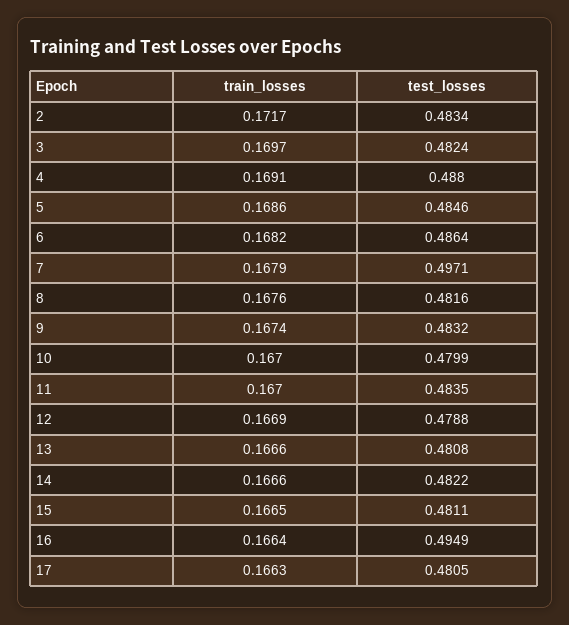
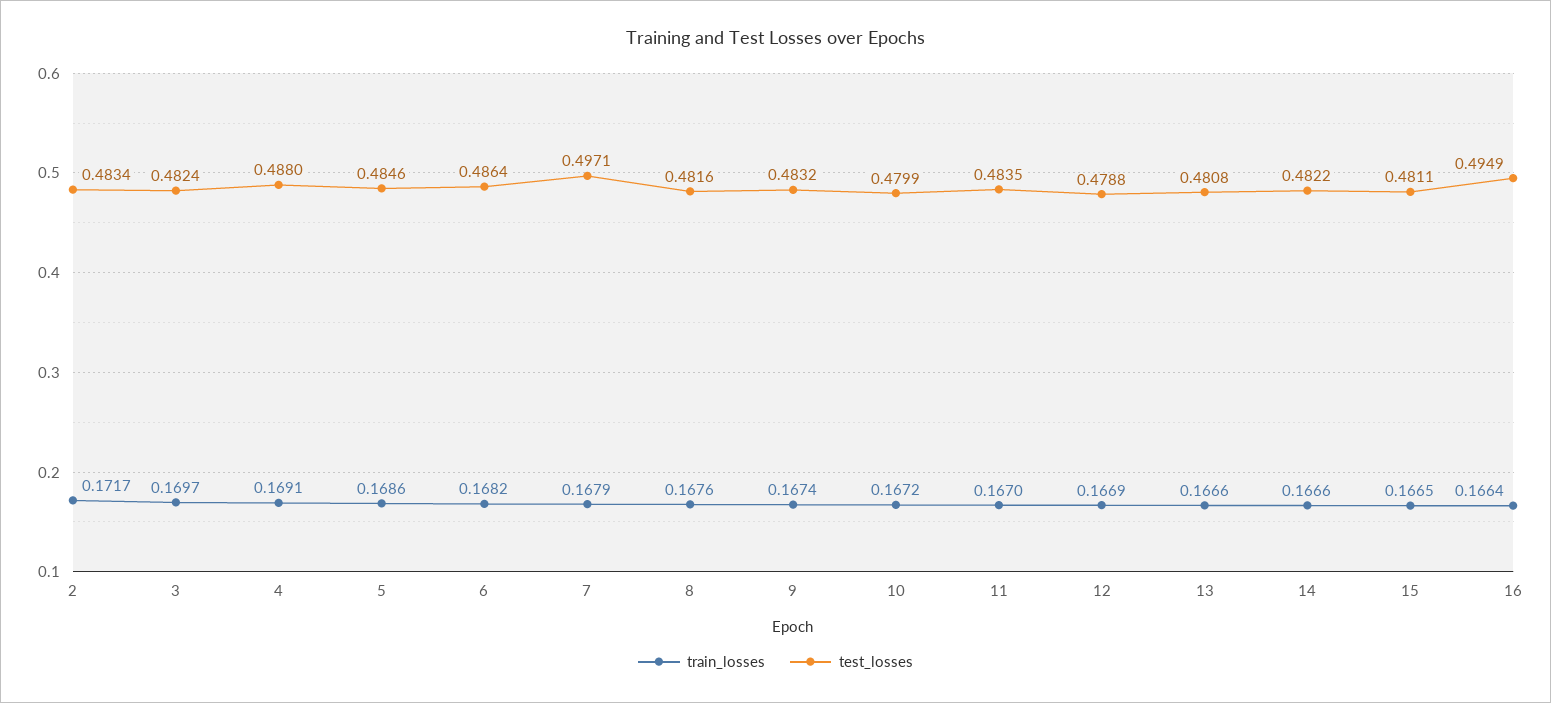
train_losses, 10: 0.167 -> 0.1672
train_losses, 17: 0.1663 -> none
test_losses, 17: 0.4805 -> none

